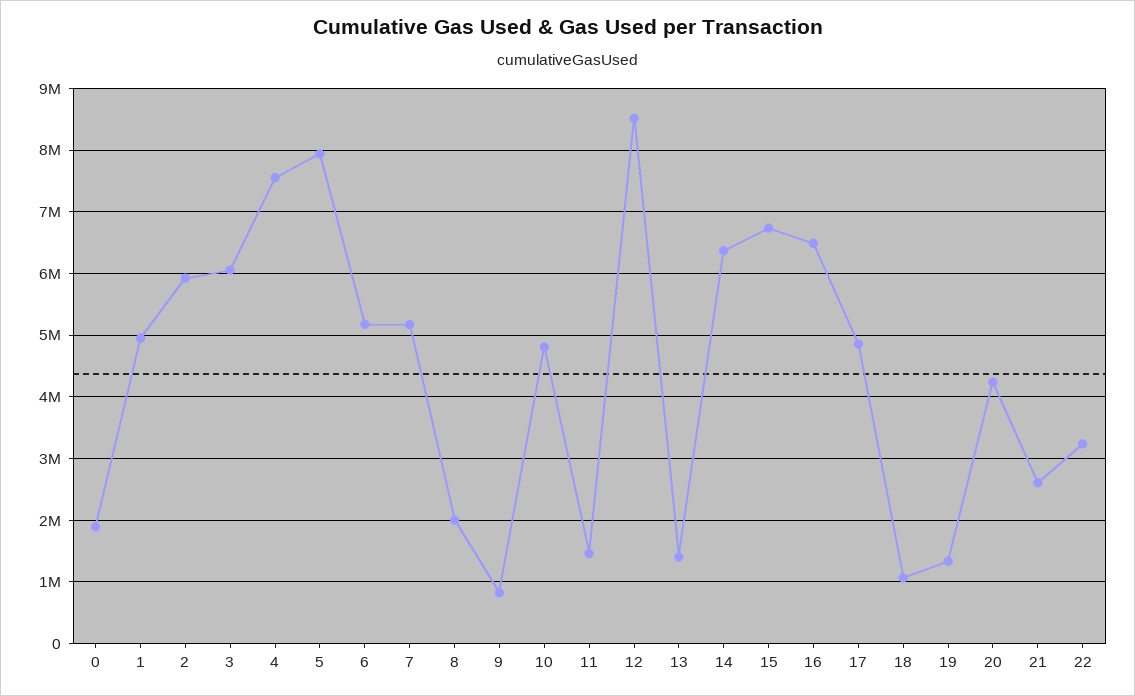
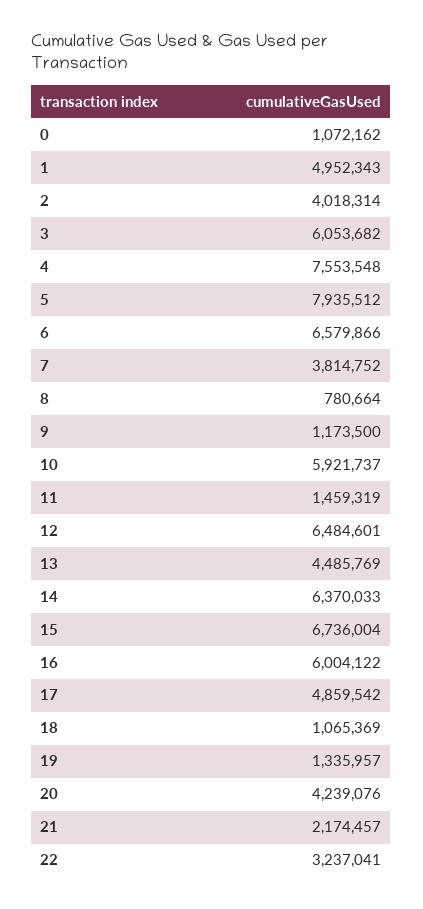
0: 1900000 -> 1072162
2: 5900000 -> 4018314
6: 5200000 -> 6579866
7: 5200000 -> 3814752
8: 2000000 -> 780664
9: 800000 -> 1173500
10: 4800000 -> 5921737
12: 8500000 -> 6484601
13: 1400000 -> 4485769
16: 6500000 -> 6004122
21: 2600000 -> 2174457

